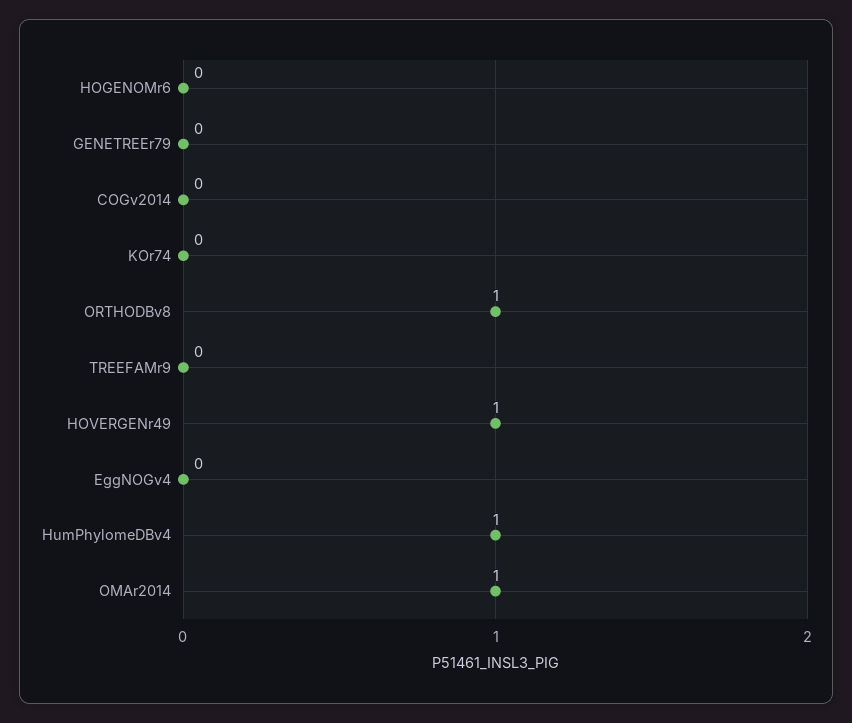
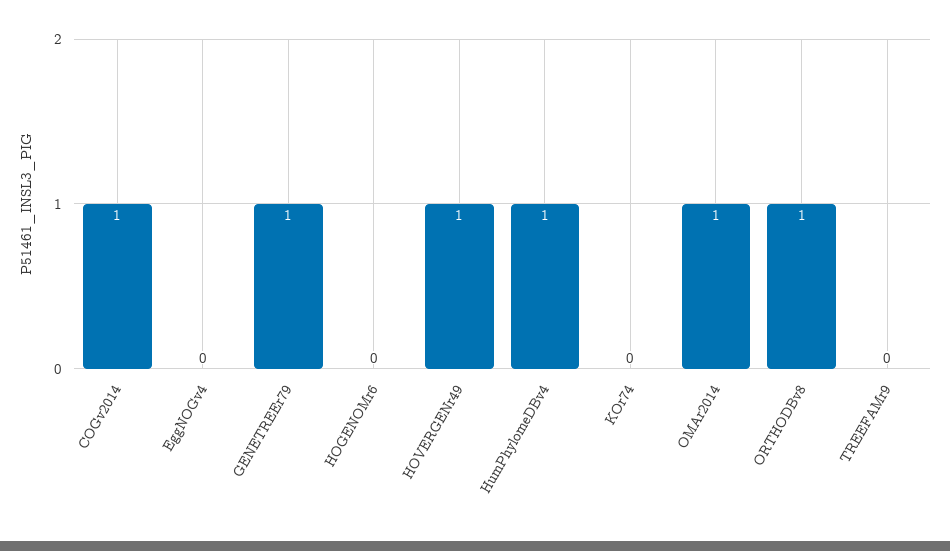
GENETREEr79: 0 -> 1
COGv2014: 0 -> 1

